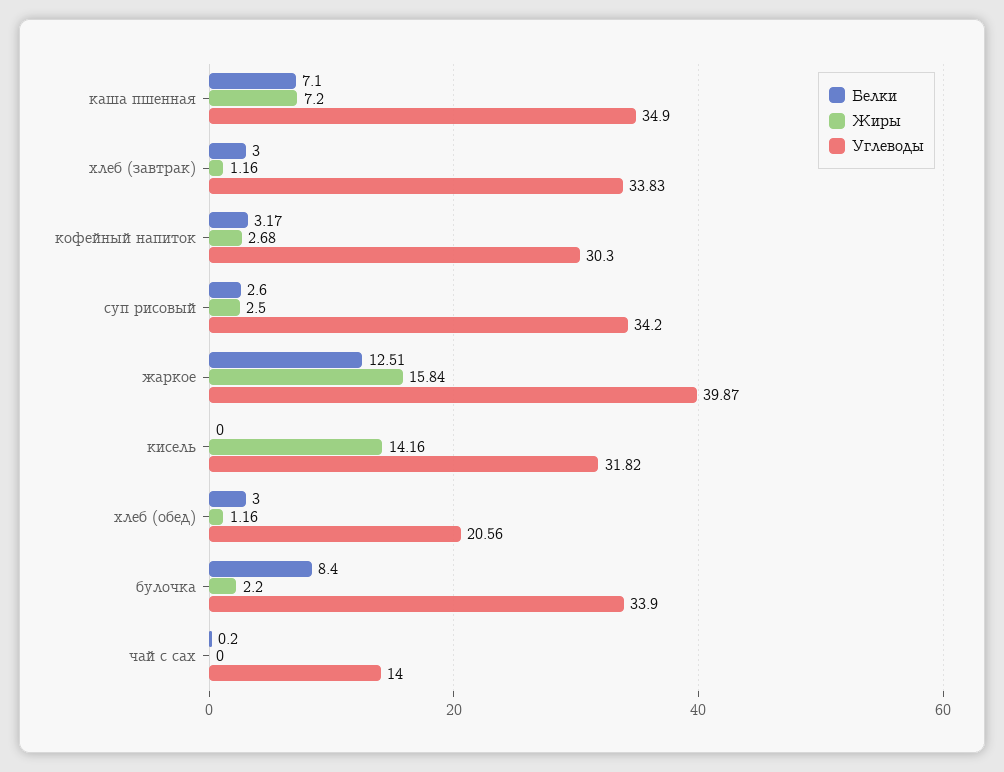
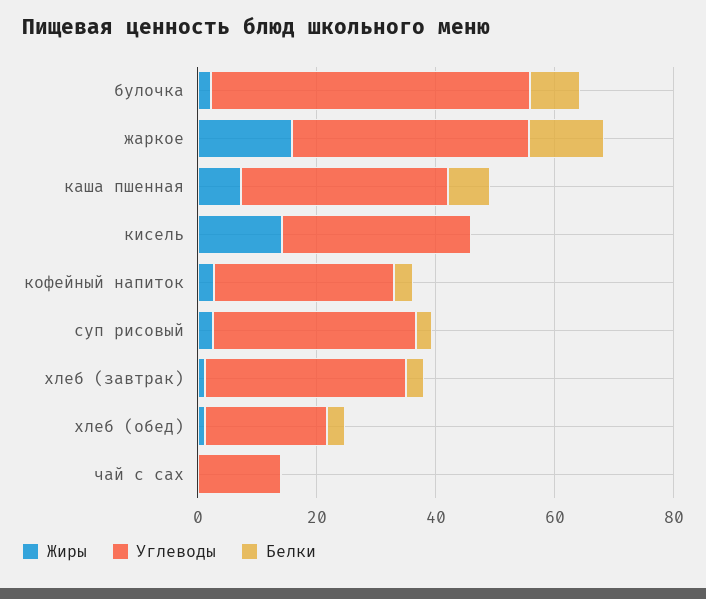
Углеводы, булочка: 33.9 -> 55

